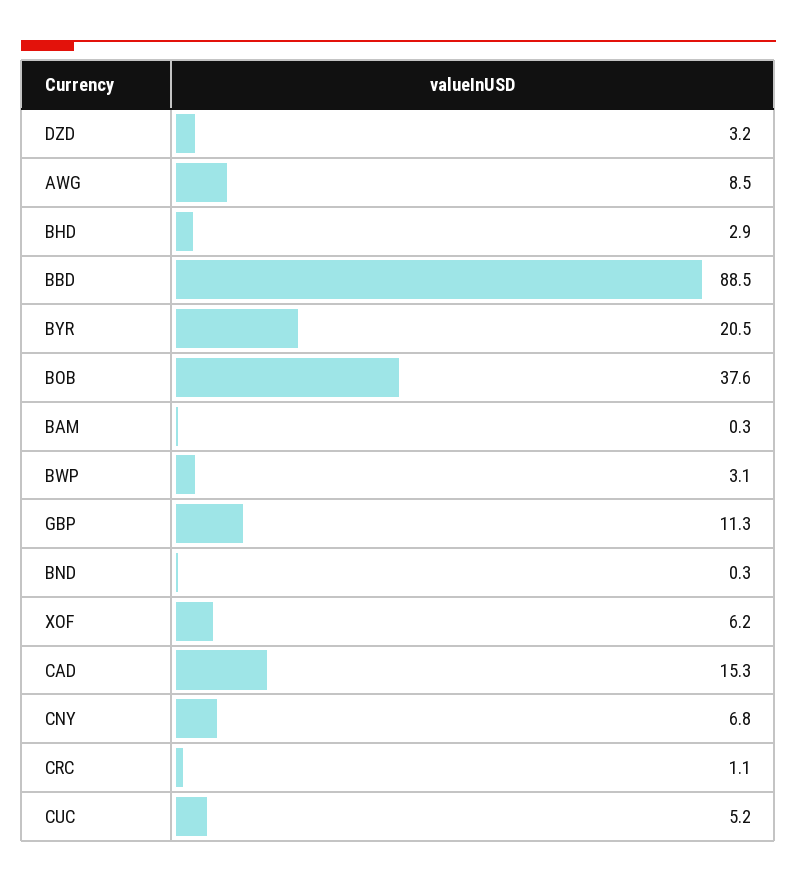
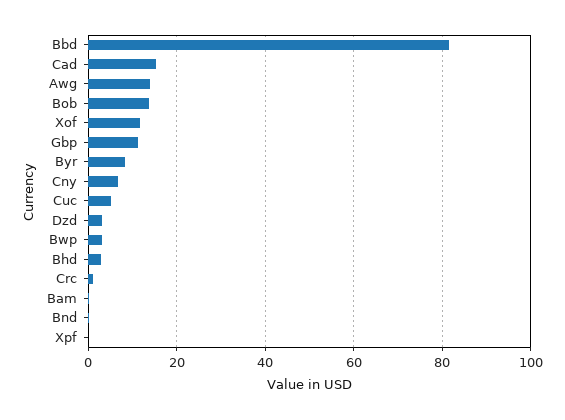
AWG: 8.5 -> 14
BBD: 88.5 -> 82
BYR: 20.5 -> 8
BOB: 37.6 -> 14
XOF: 6.2 -> 12
Xpf: none -> 0

